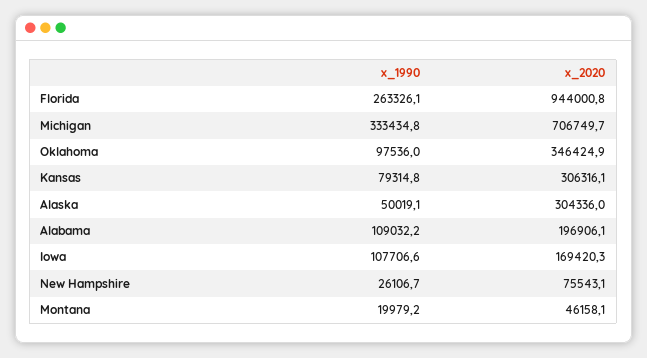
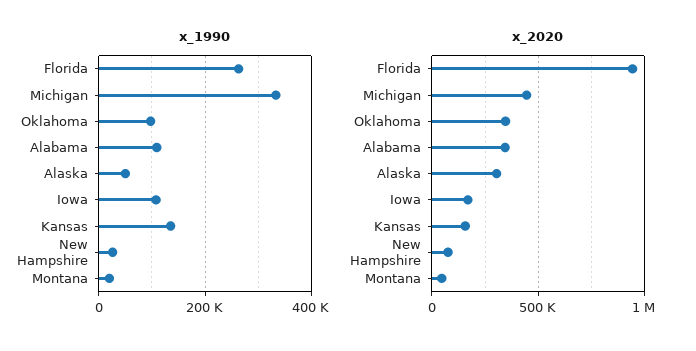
x_2020, Michigan: 706749.7 -> 450000
x_1990, Kansas: 79314.8 -> 140000
x_2020, Kansas: 306316.1 -> 150000
x_2020, Alabama: 196906.1 -> 350000

